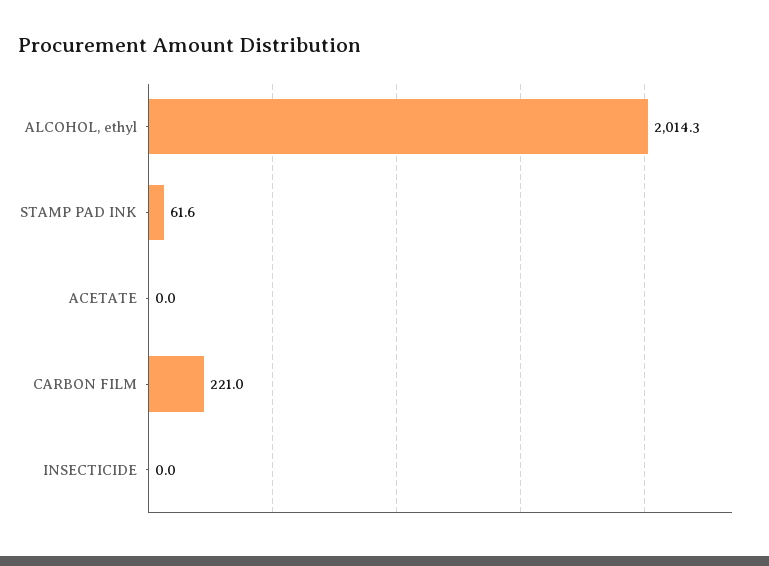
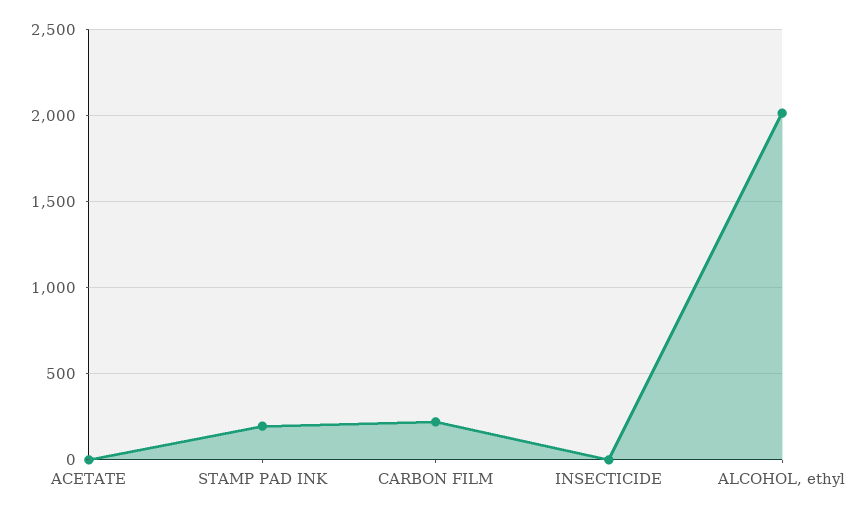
STAMP PAD INK: 61.6 -> 200

